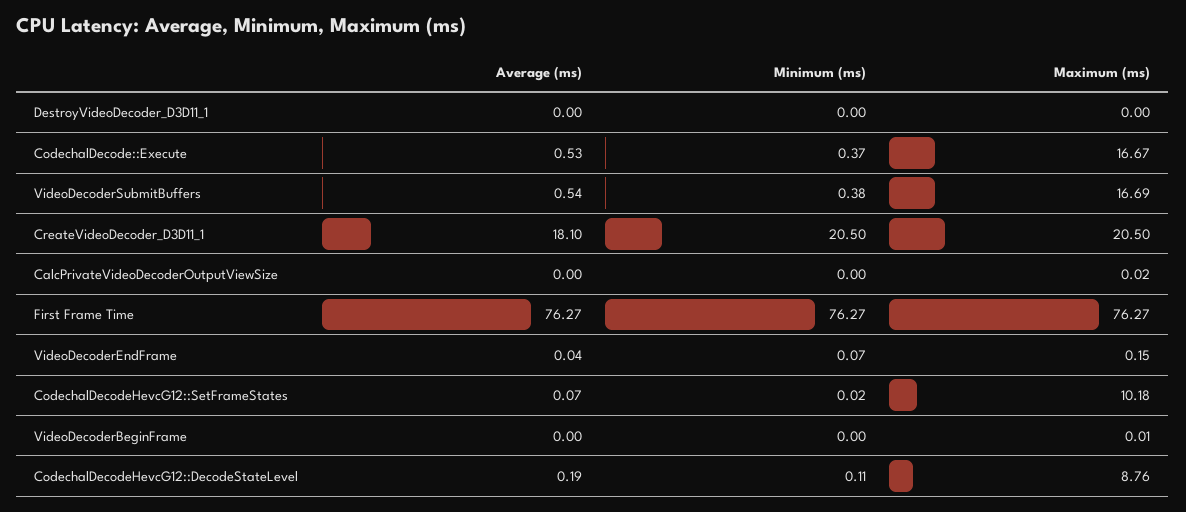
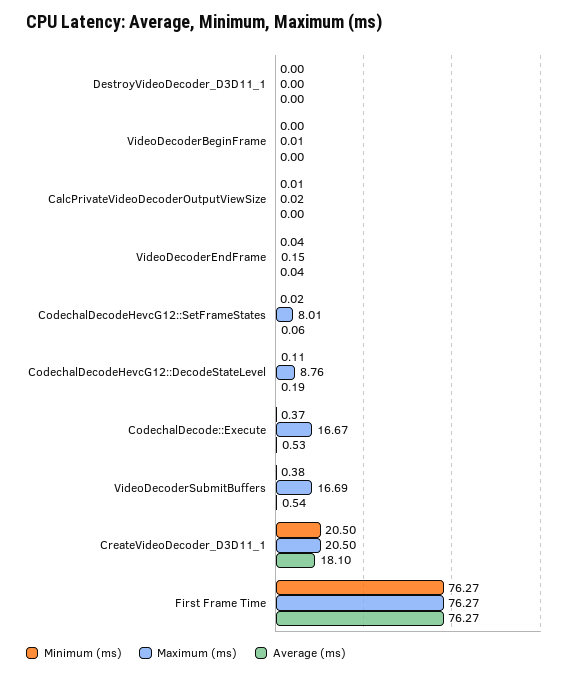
Minimum (ms), CalcPrivateVideoDecoderOutputViewSize: 0 -> 0.01
Minimum (ms), VideoDecoderEndFrame: 0.07 -> 0.04
Average (ms), CodechalDecodeHevcG12::SetFrameStates: 0.07 -> 0.06
Maximum (ms), CodechalDecodeHevcG12::SetFrameStates: 10.18 -> 8.01

